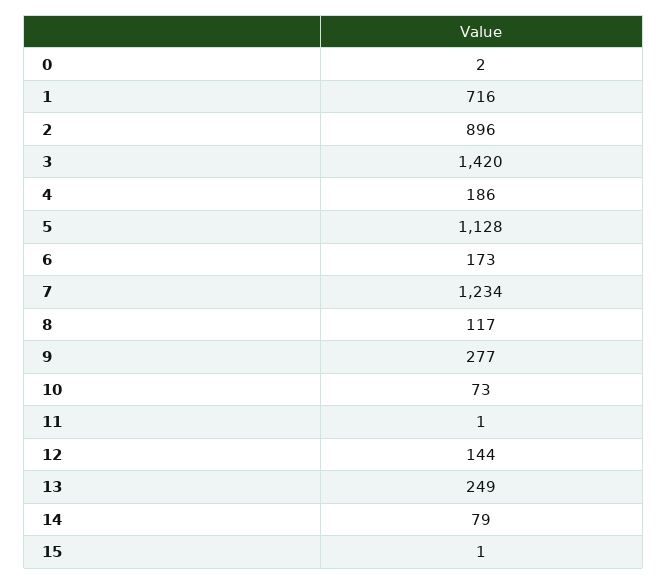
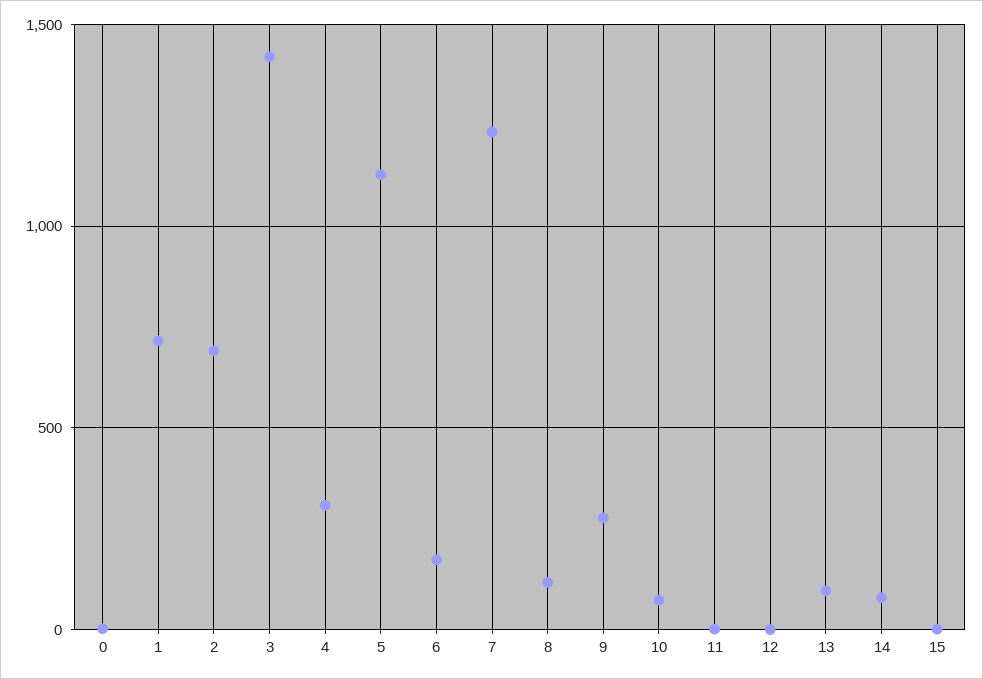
2: 896 -> 700
4: 186 -> 300
12: 144 -> 0
13: 249 -> 100

